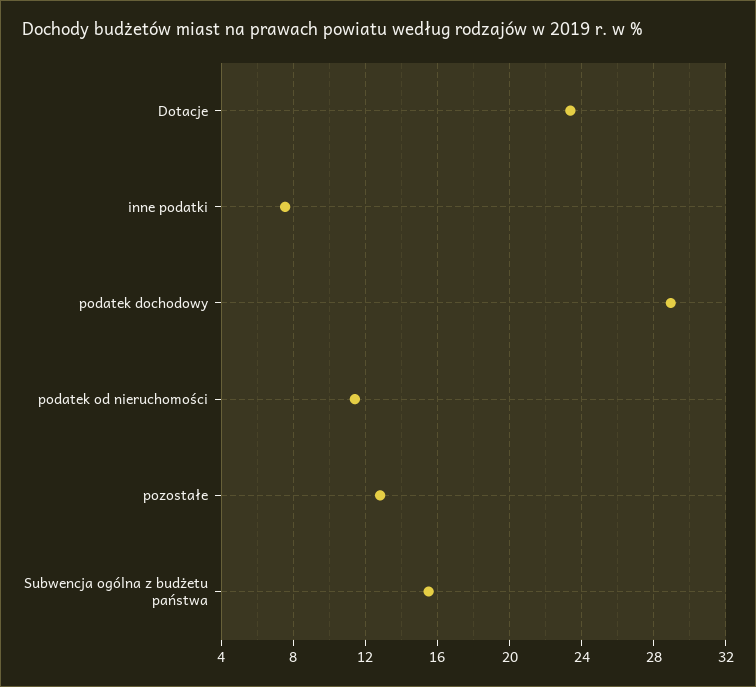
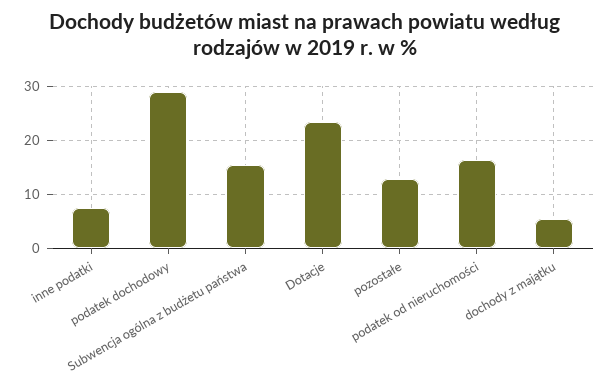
podatek od nieruchomości: 11.5 -> 16
dochody z majątku: none -> 6

